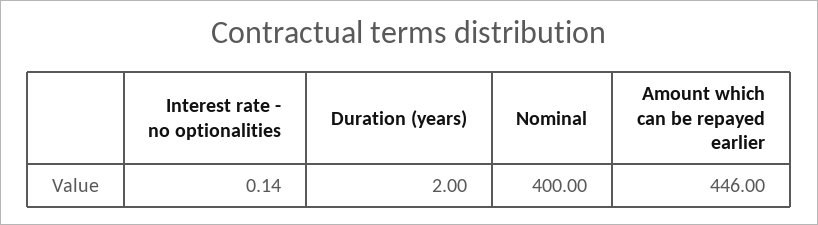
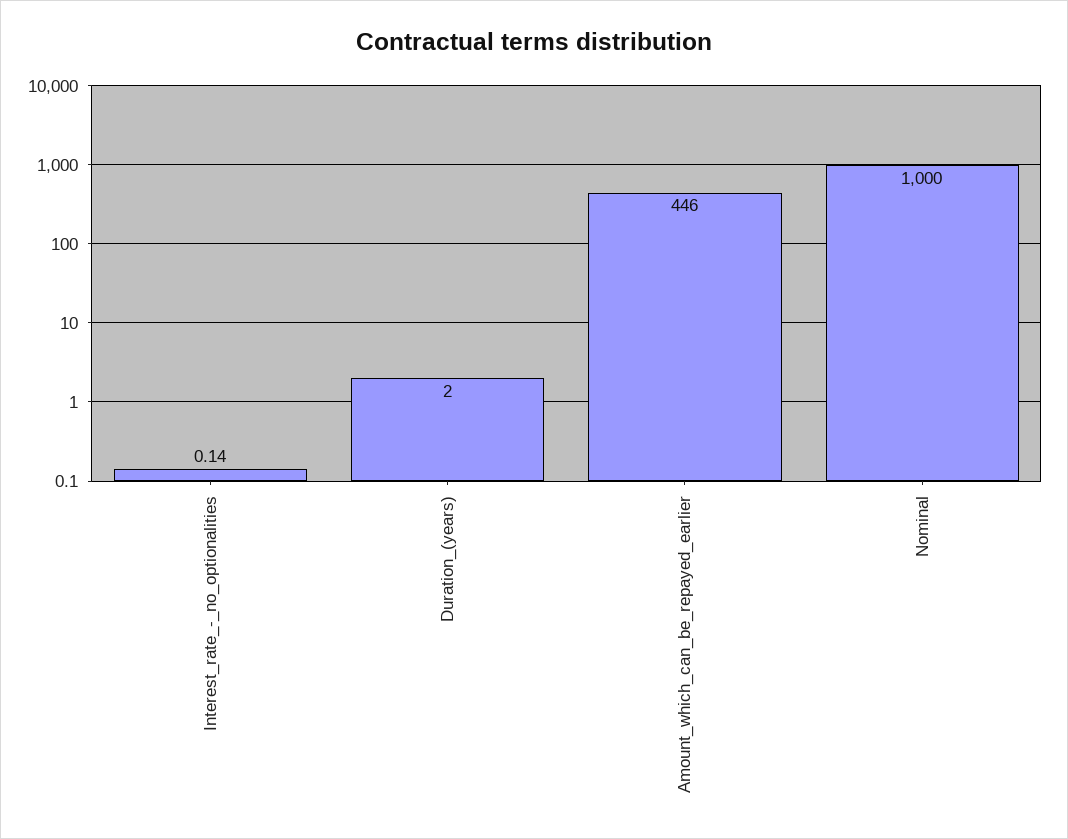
Nominal: 400 -> 1000

